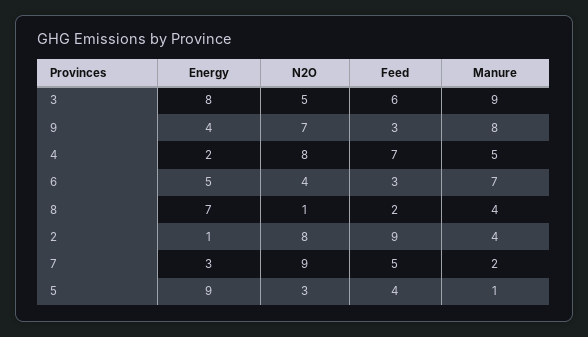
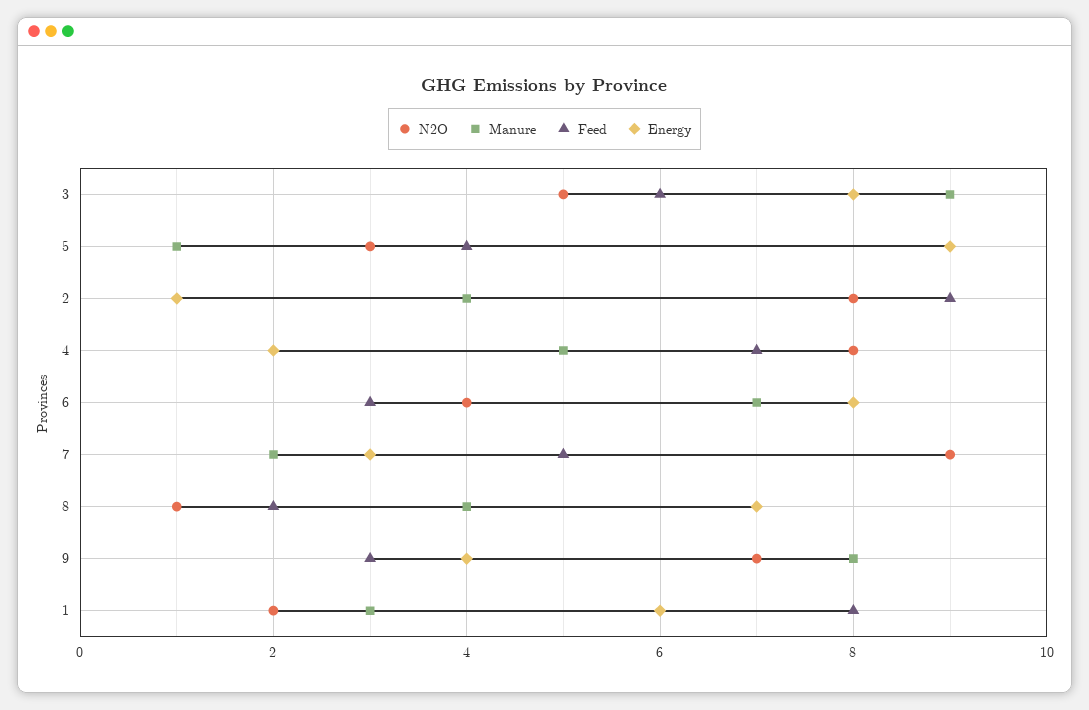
Energy, 6: 5 -> 8
N2O, 1: none -> 2
Manure, 1: none -> 3
Feed, 1: none -> 8
Energy, 1: none -> 6

